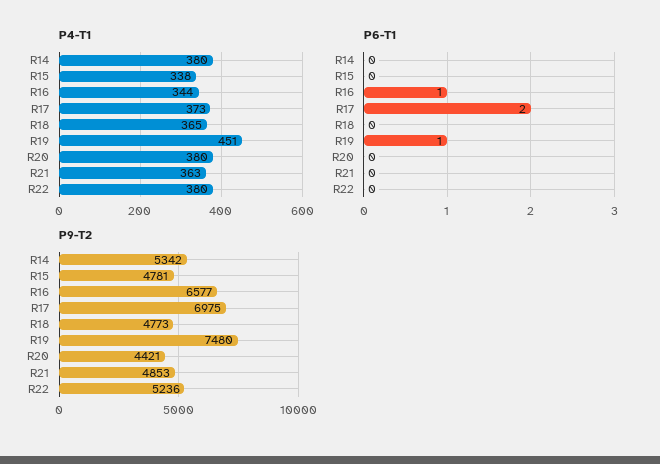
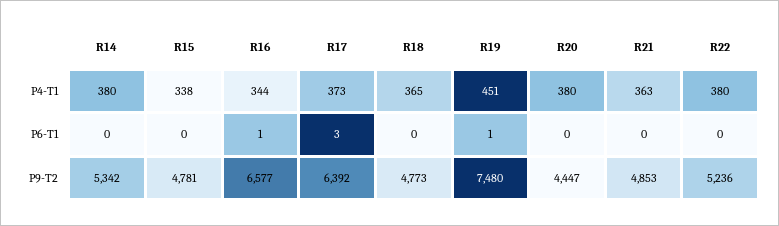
P6-T1, R17: 2 -> 3
P9-T2, R17: 6975 -> 6392
P9-T2, R20: 4421 -> 4447

